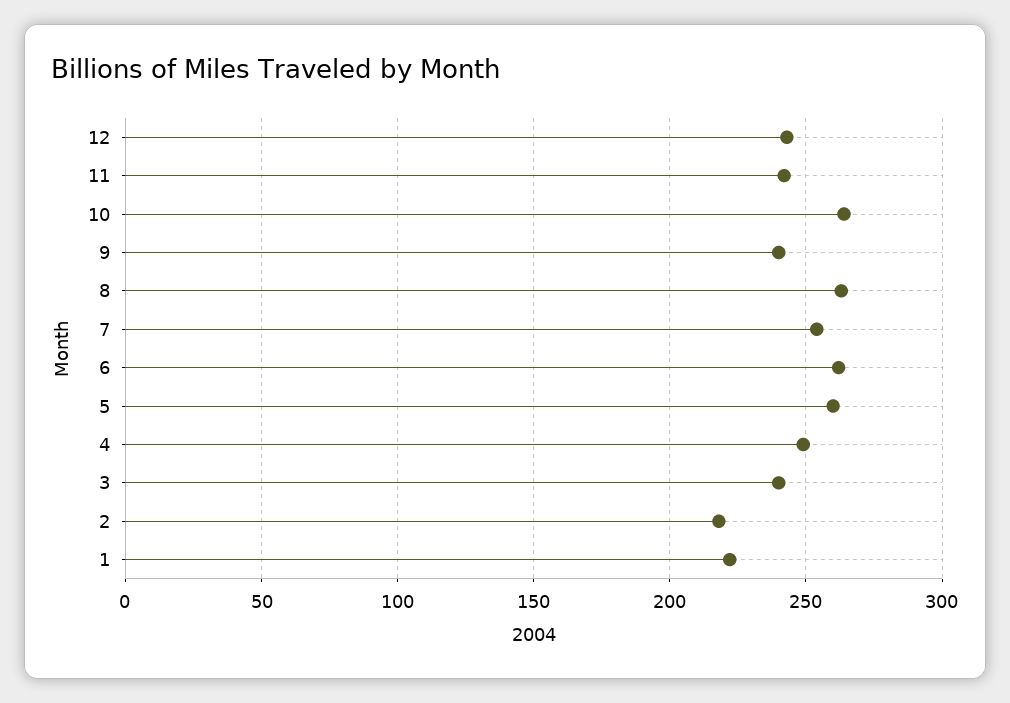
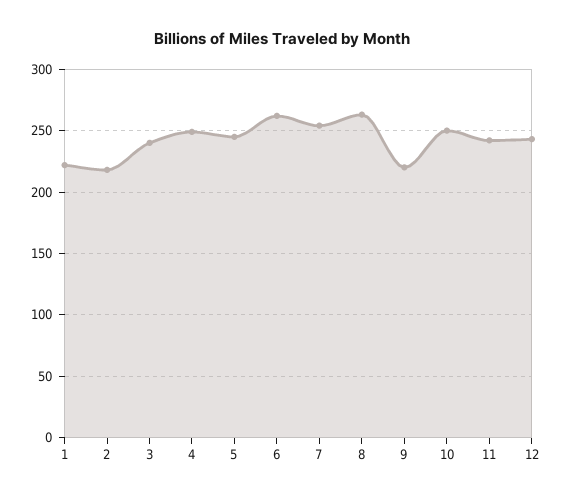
10: 265 -> 250
9: 240 -> 220
5: 260 -> 245

